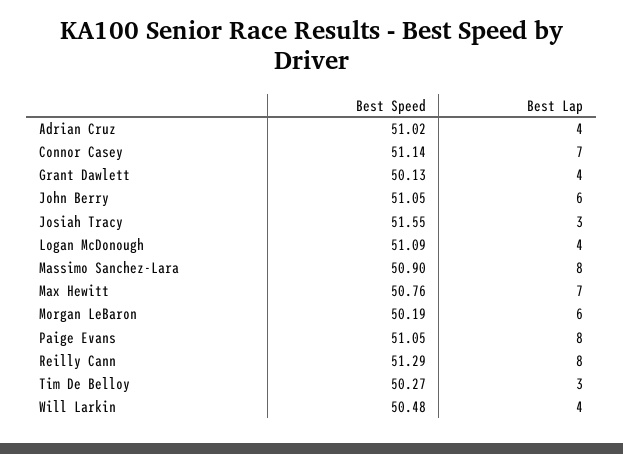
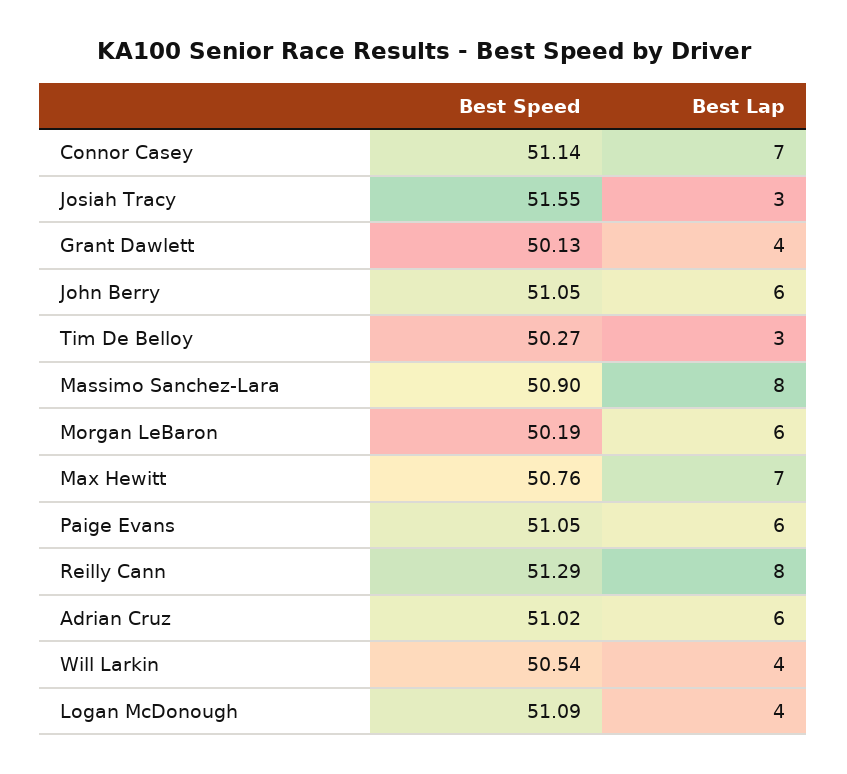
Best Lap, Adrian Cruz: 4 -> 6
Best Lap, Paige Evans: 8 -> 6
Best Speed, Will Larkin: 50.48 -> 50.54

